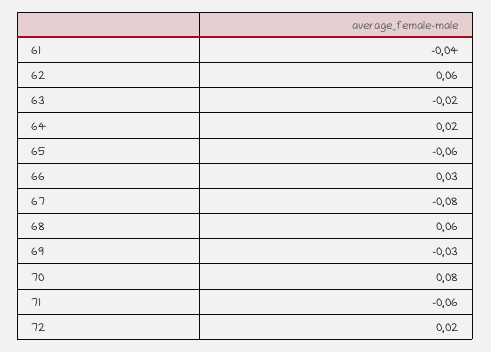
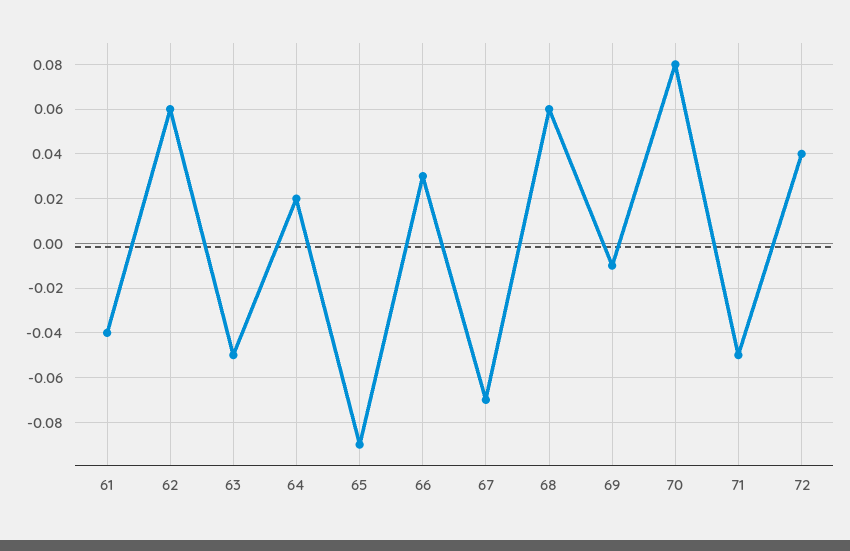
63: -0.02 -> -0.05
65: -0.06 -> -0.09
67: -0.08 -> -0.07
69: -0.03 -> -0.01
71: -0.06 -> -0.05
72: 0.02 -> 0.04

